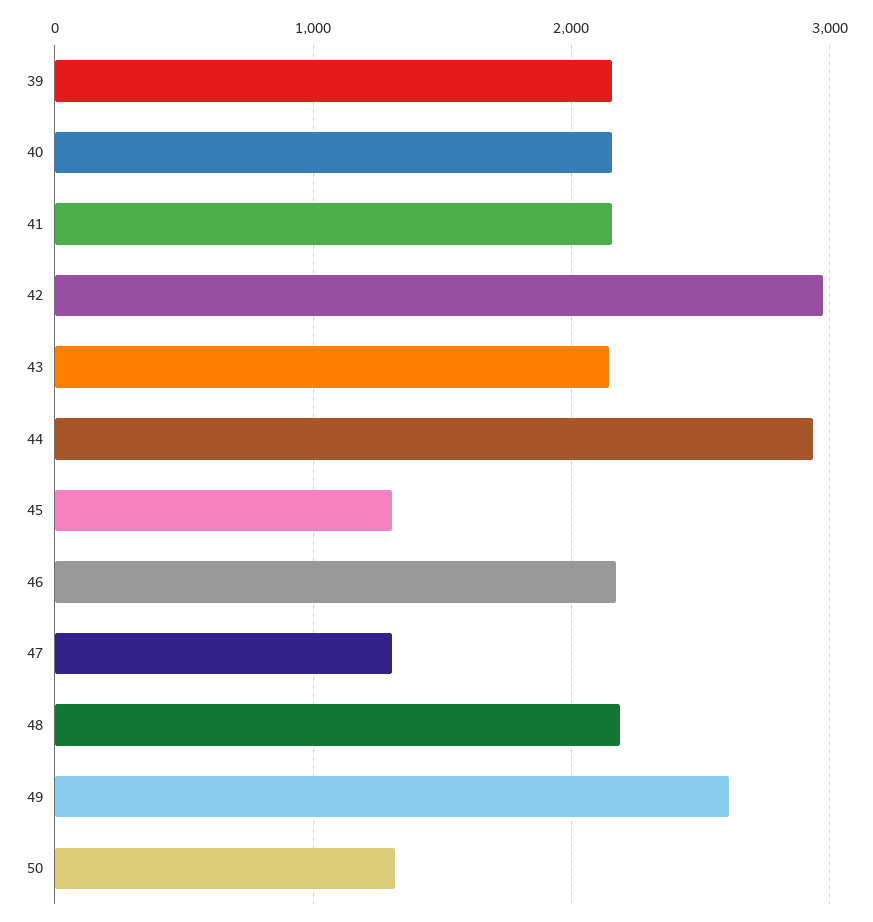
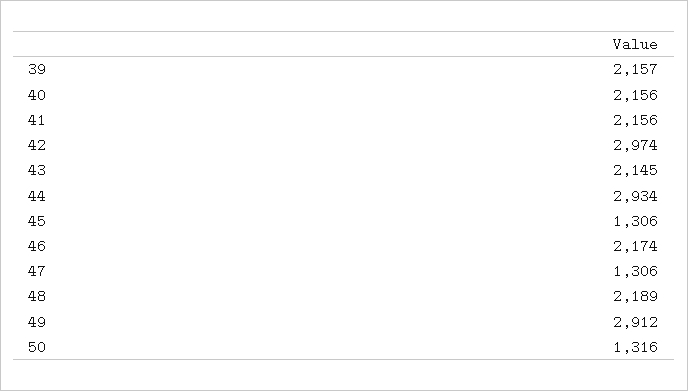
49: 2600 -> 2912

